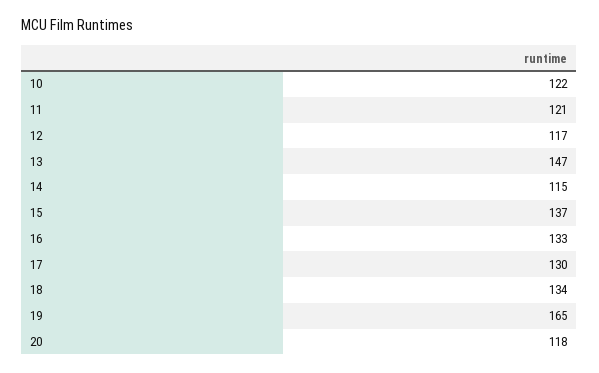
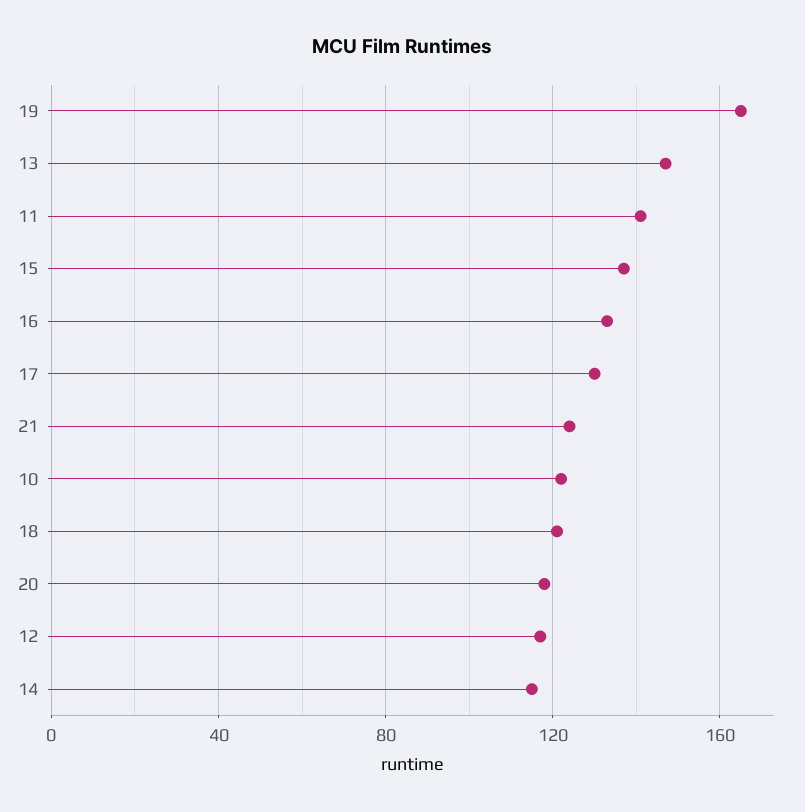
11: 121 -> 140
18: 134 -> 120
21: none -> 125

